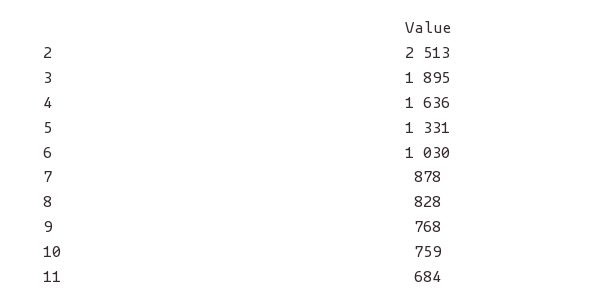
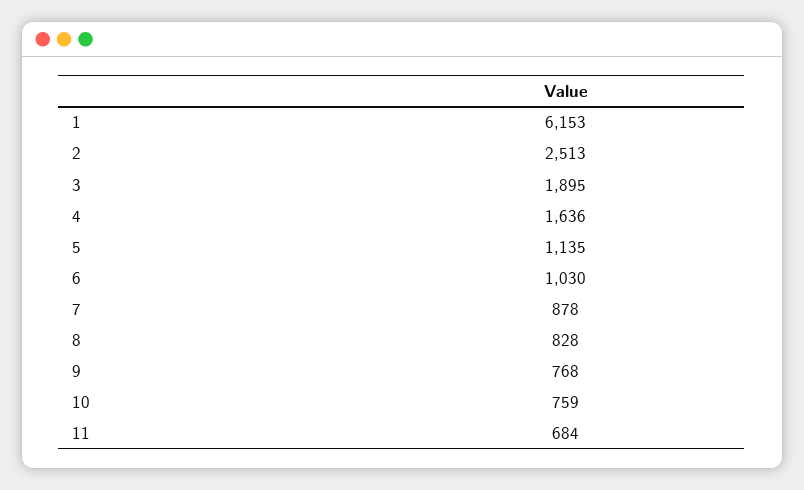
5: 1331 -> 1135
1: none -> 6153

